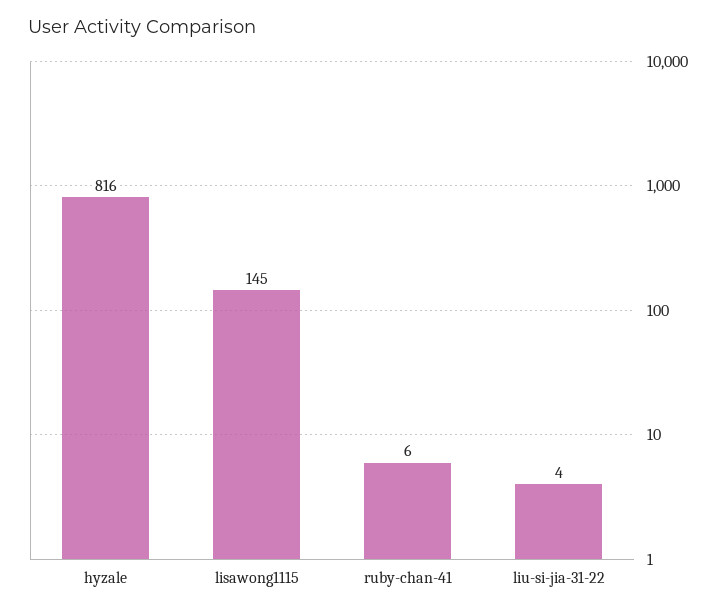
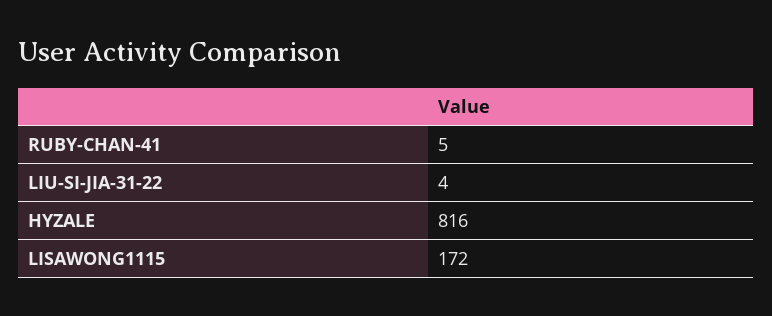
lisawong1115: 145 -> 172
ruby-chan-41: 6 -> 5

